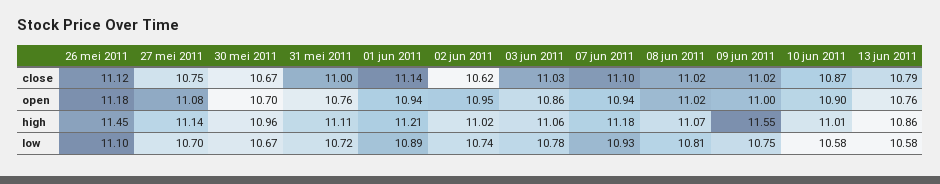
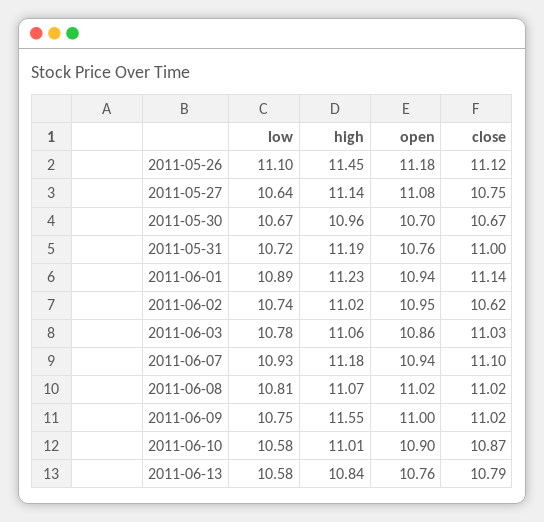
31 mei 2011, high: 11.11 -> 11.19
01 jun 2011, high: 11.21 -> 11.23
13 jun 2011, high: 10.86 -> 10.84
27 mei 2011, low: 10.7 -> 10.64

